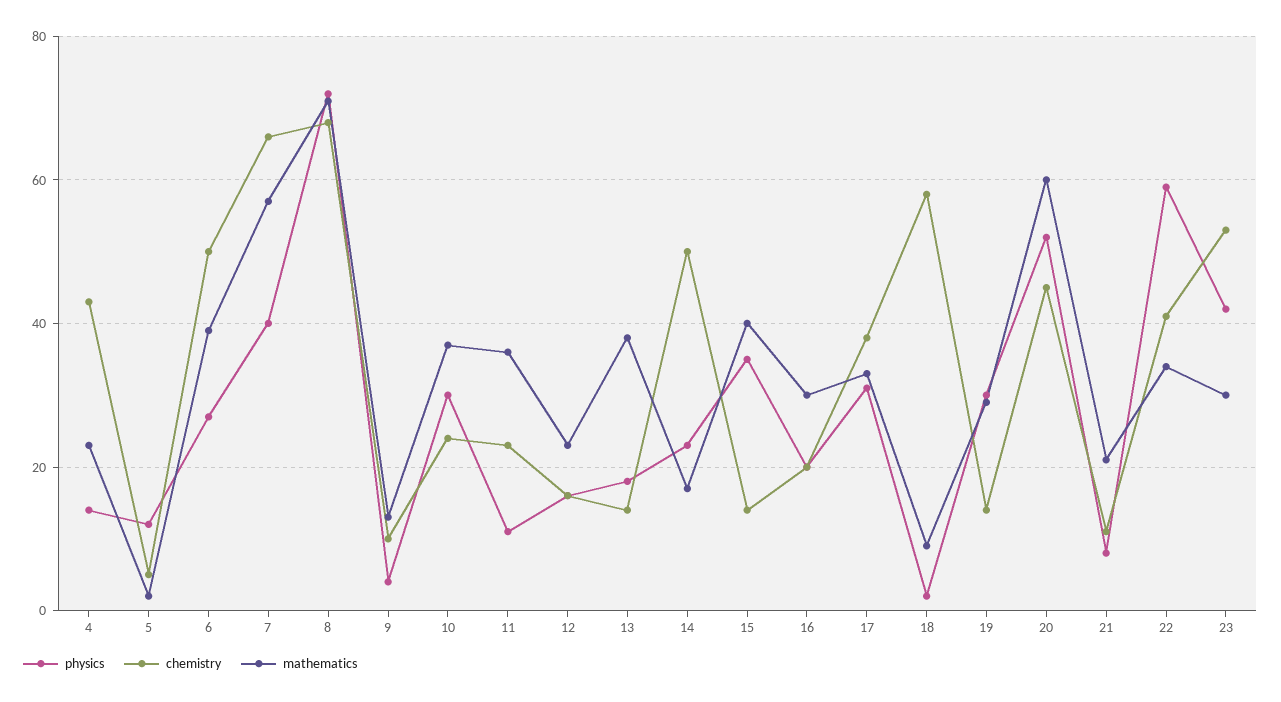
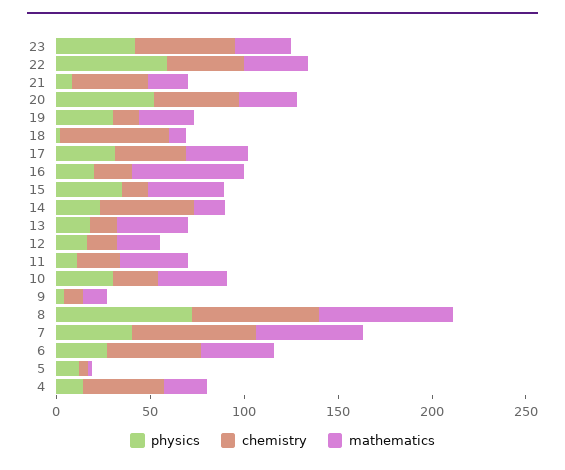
mathematics, 16: 30 -> 60
mathematics, 20: 60 -> 30
chemistry, 21: 10 -> 40

